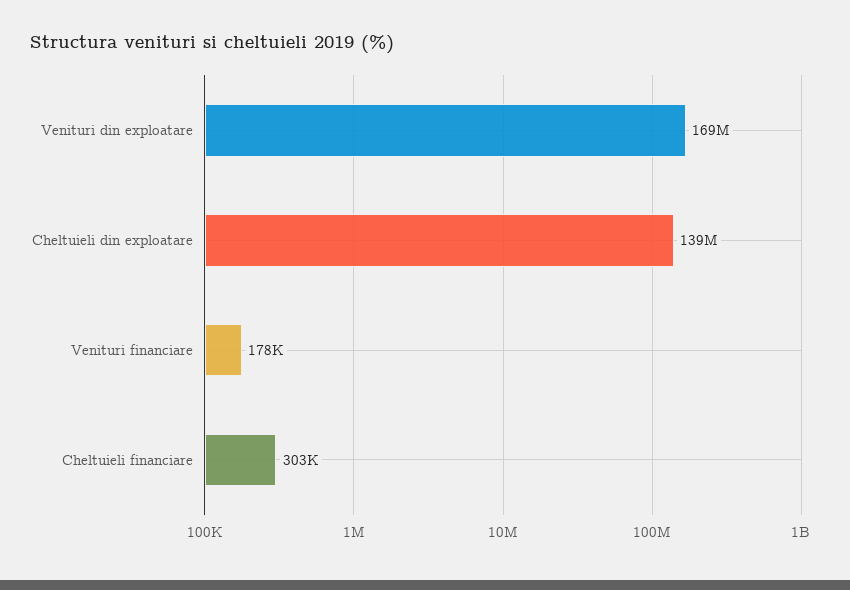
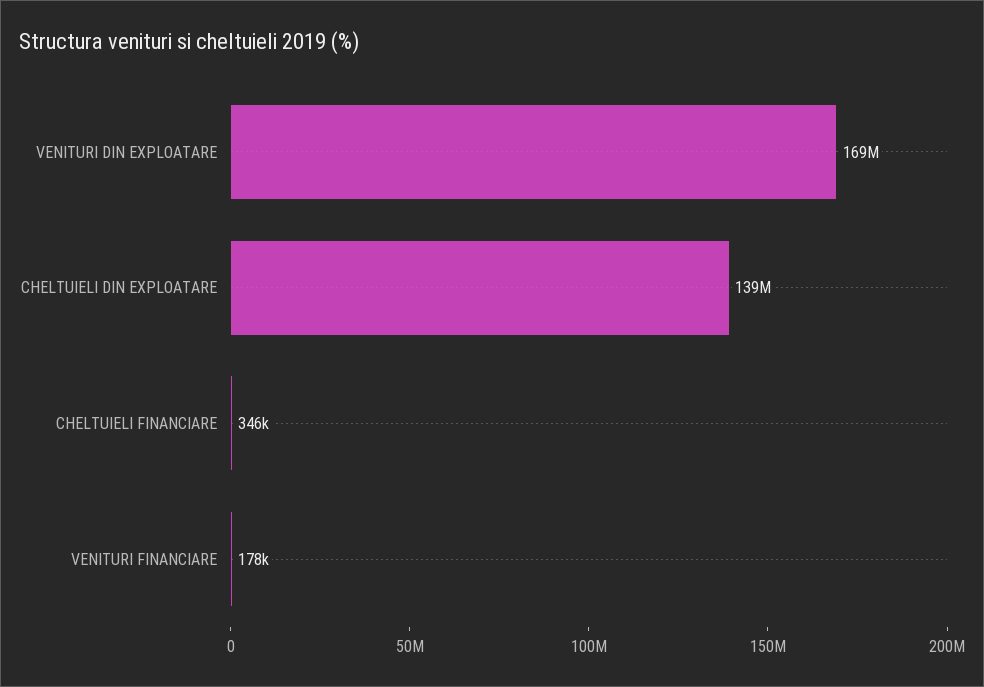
Cheltuieli financiare: 303000 -> 346000

